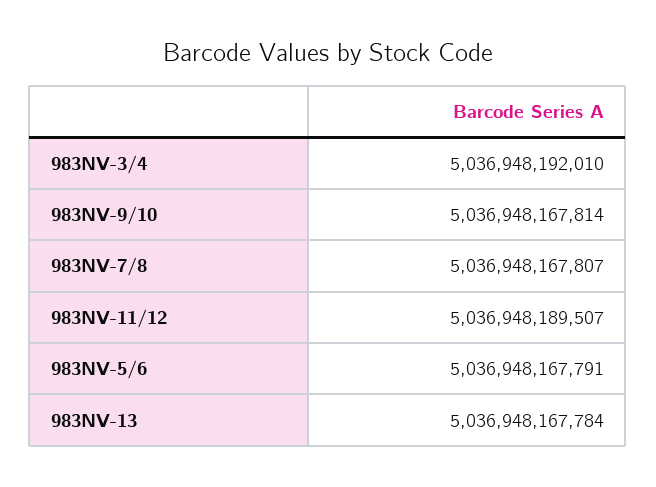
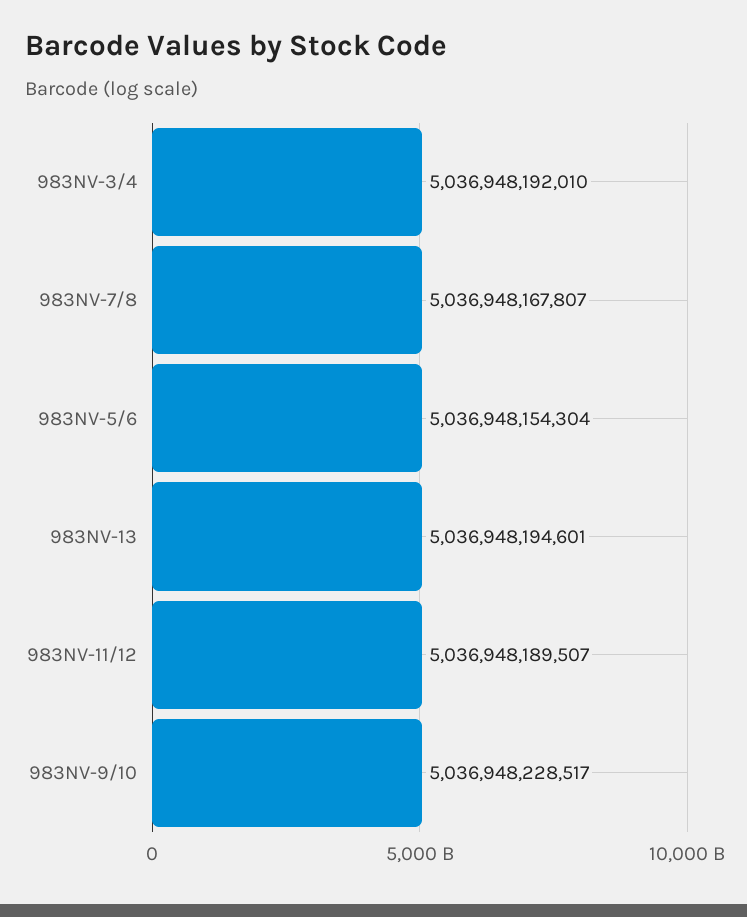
983NV-9/10: 5036948167814 -> 5036948228517
983NV-5/6: 5036948167791 -> 5036948154304
983NV-13: 5036948167784 -> 5036948194601

